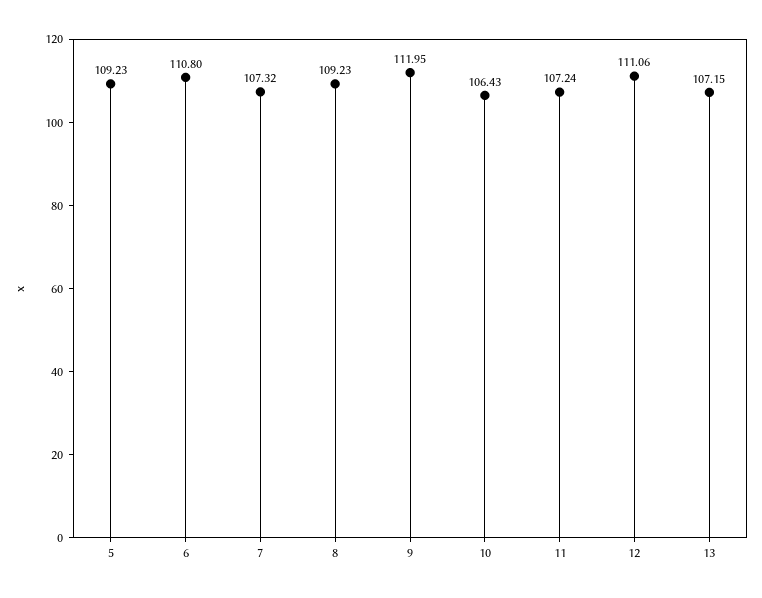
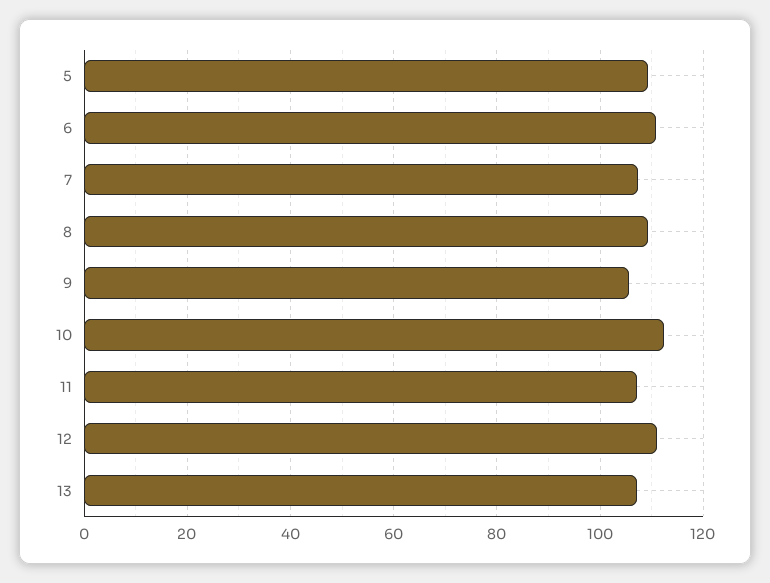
9: 111.95 -> 106
10: 106.43 -> 112

